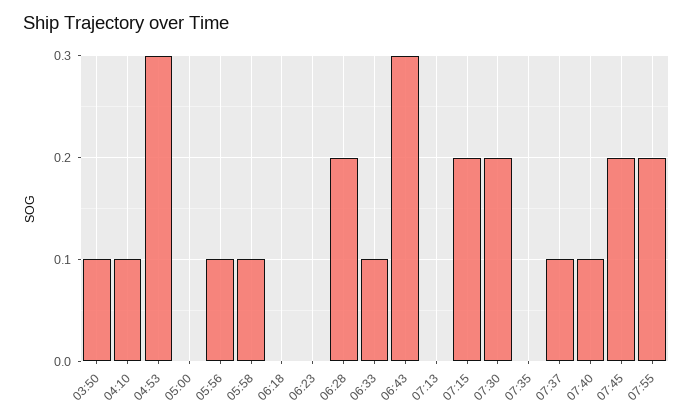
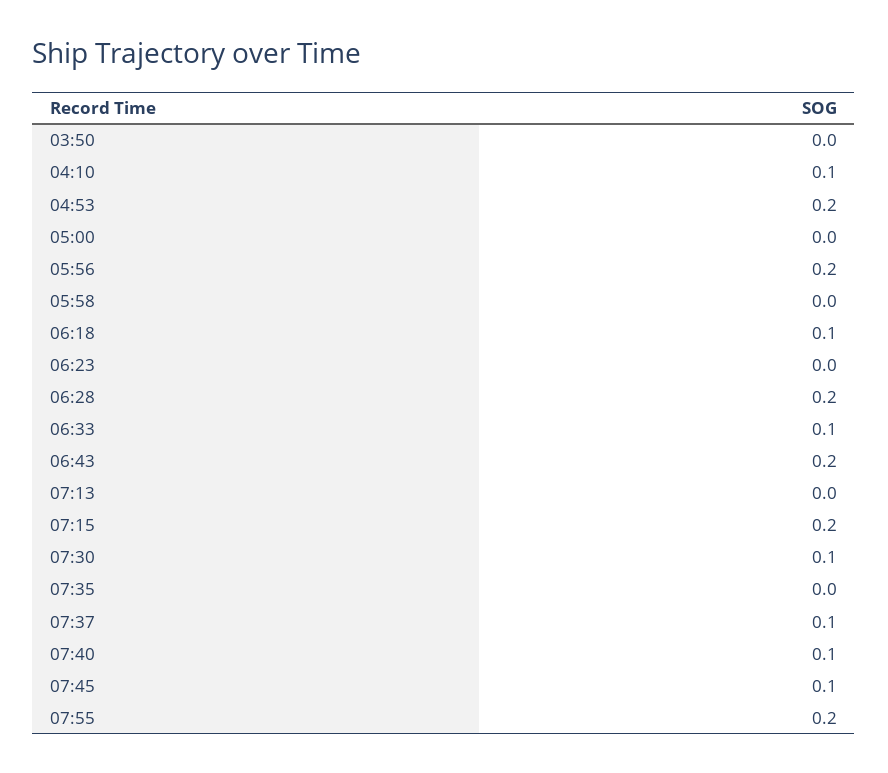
03:50: 0.1 -> 0
04:53: 0.3 -> 0.2
05:56: 0.1 -> 0.2
05:58: 0.1 -> 0
06:18: 0 -> 0.1
06:43: 0.3 -> 0.2
07:30: 0.2 -> 0.1
07:45: 0.2 -> 0.1

